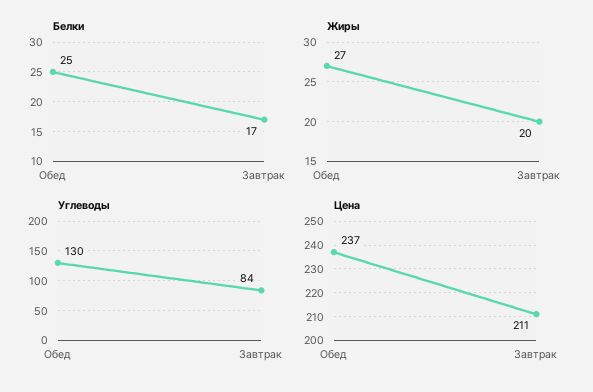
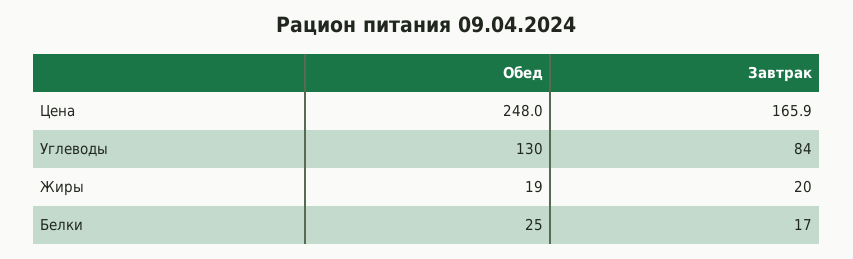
Жиры, Обед: 27 -> 19
Цена, Обед: 237 -> 248
Цена, Завтрак: 211 -> 165.9

